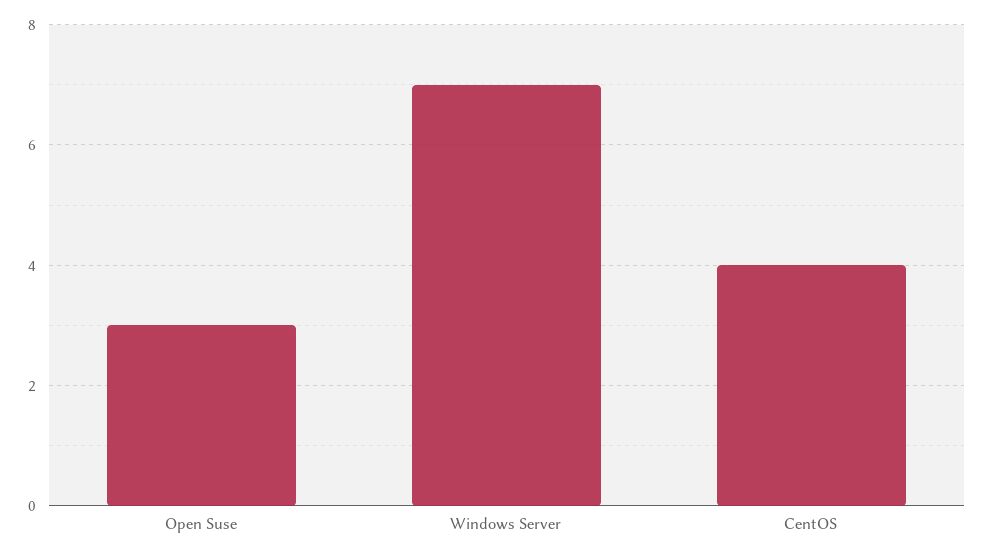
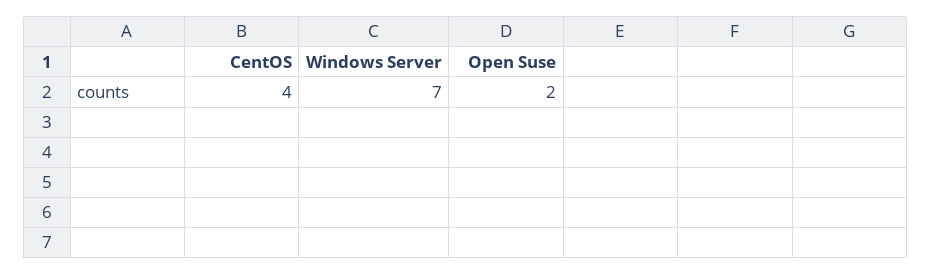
Open Suse: 3 -> 2

